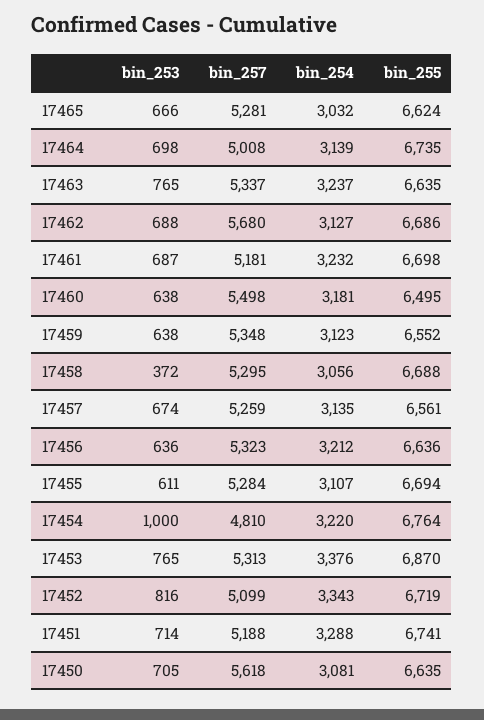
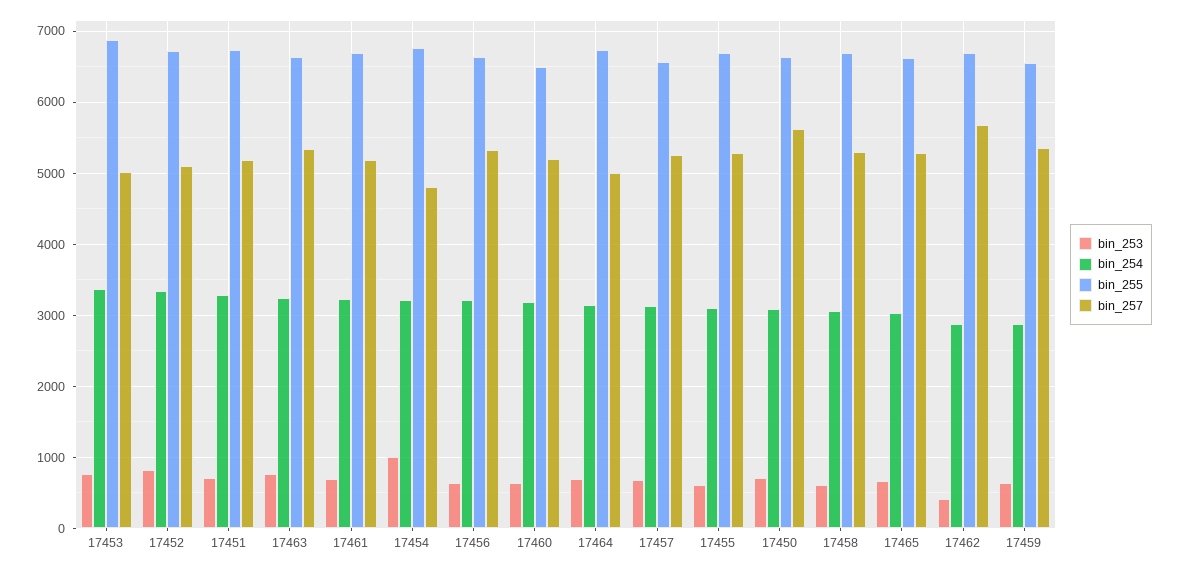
bin_253, 17462: 688 -> 400
bin_254, 17462: 3127 -> 2900
bin_257, 17460: 5498 -> 5200
bin_254, 17459: 3123 -> 2900
bin_253, 17458: 372 -> 600
bin_257, 17453: 5313 -> 5000

